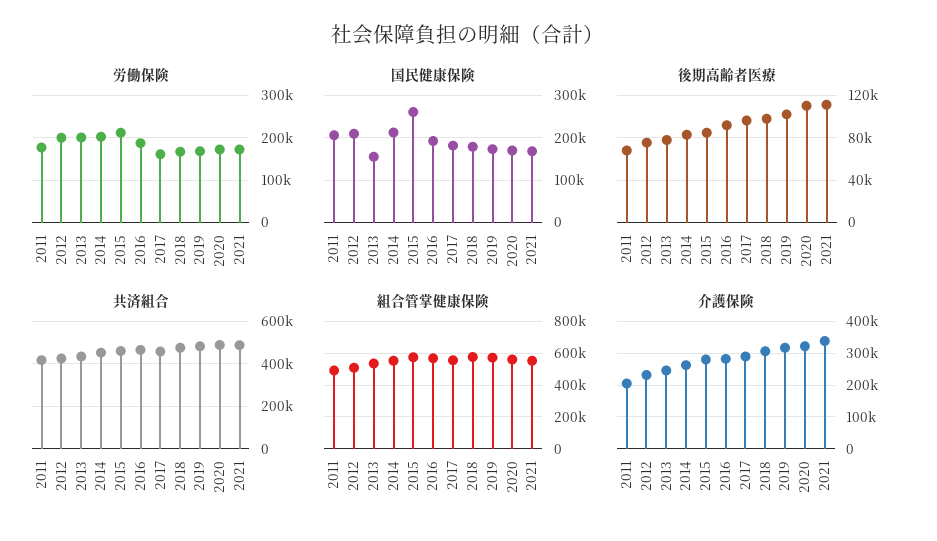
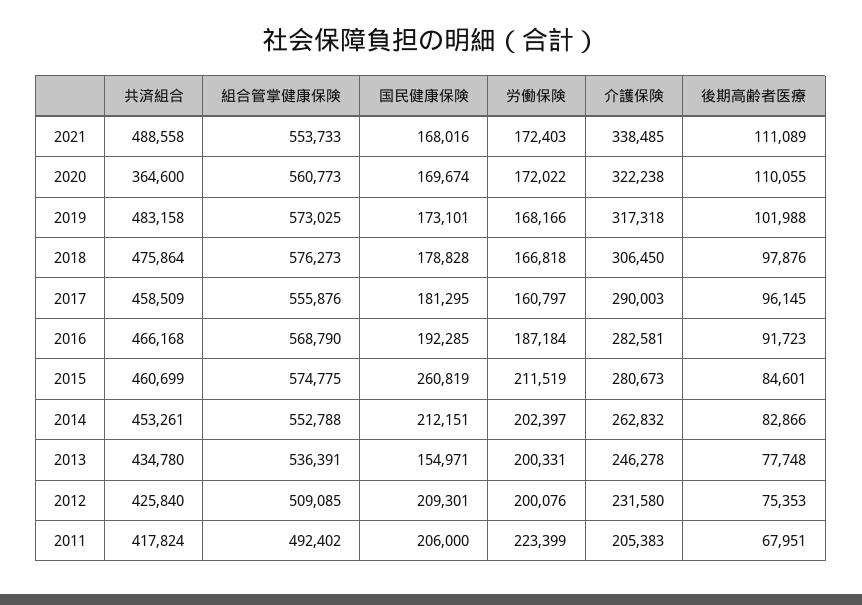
労働保険, 2011: 180000 -> 223399
共済組合, 2020: 500000 -> 364600

